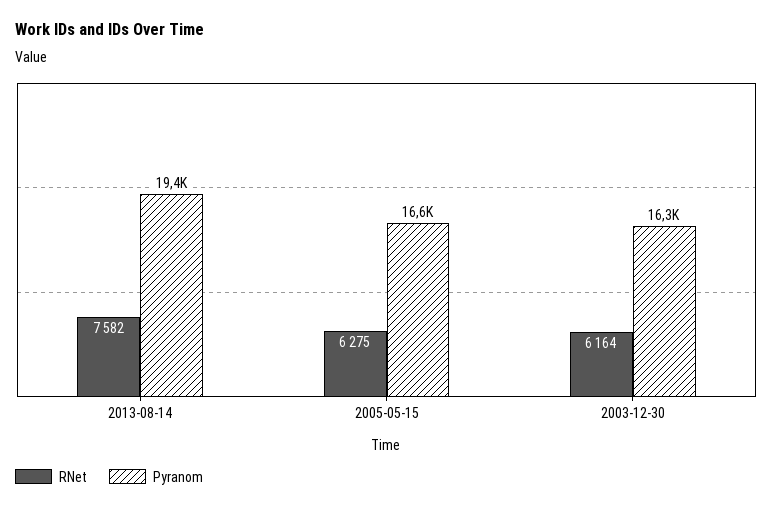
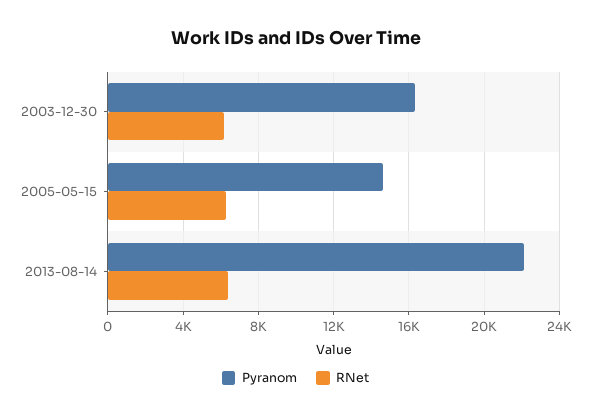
RNet, 2013-08-14: 7582 -> 6500
Pyranom, 2013-08-14: 19400 -> 22000
Pyranom, 2005-05-15: 16600 -> 14500

